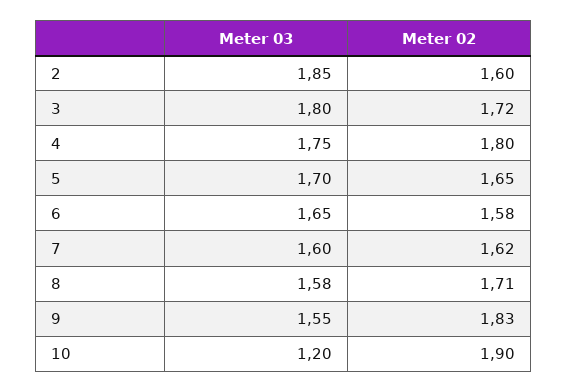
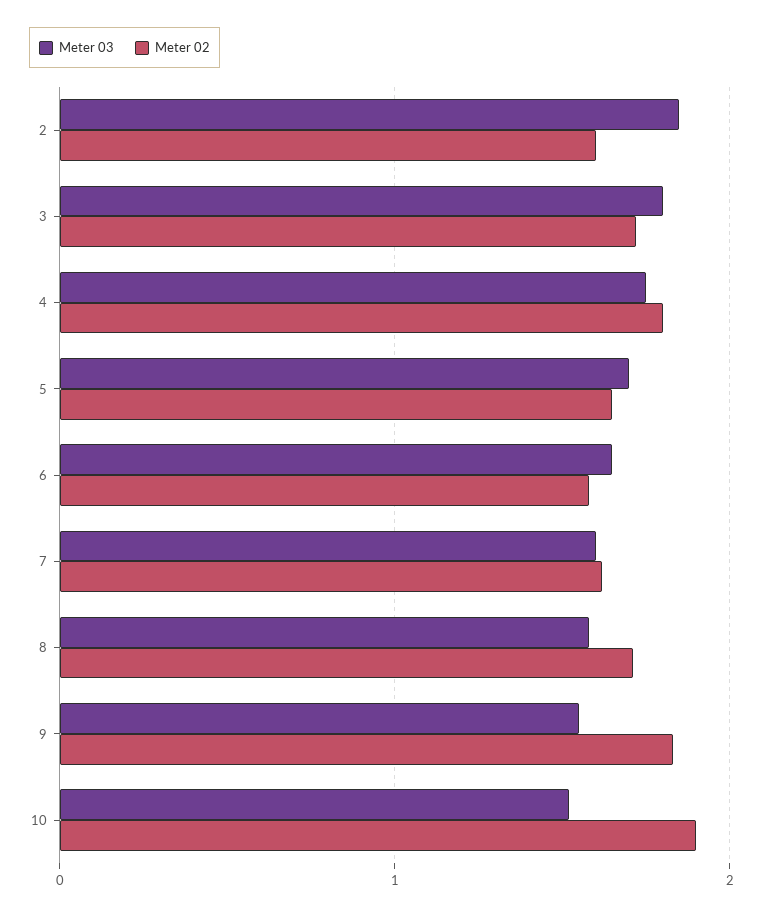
Meter 03, 10: 1.2 -> 1.5

